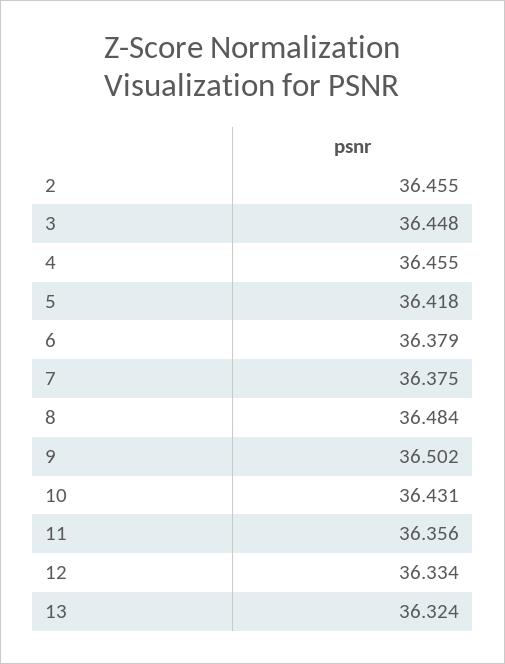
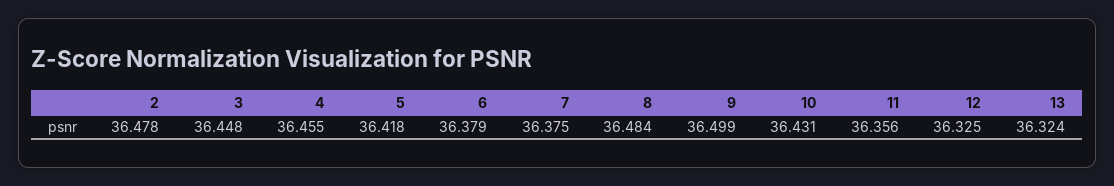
2: 36.455 -> 36.478
9: 36.502 -> 36.499
12: 36.334 -> 36.325

